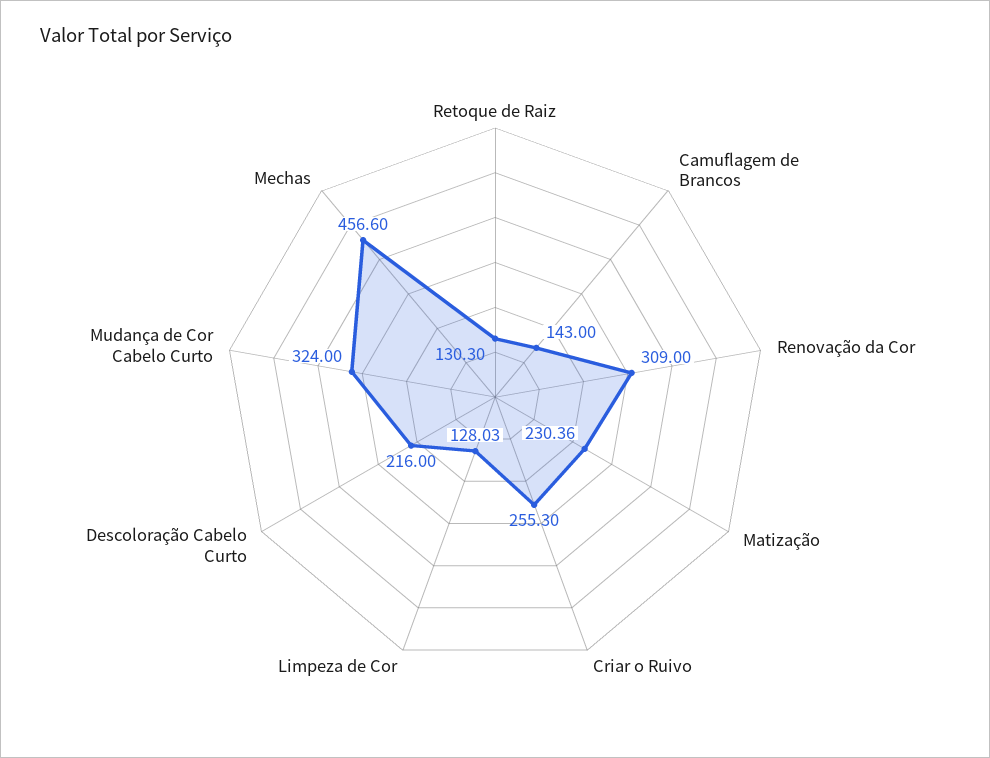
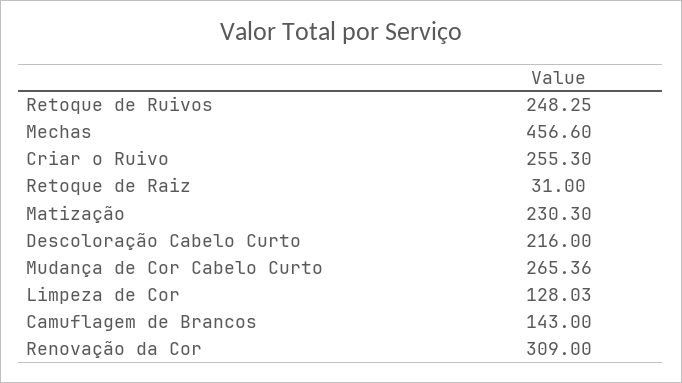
Retoque de Raiz: 130.3 -> 31
Matização: 230.36 -> 230.3
Mudança de Cor Cabelo Curto: 324 -> 265.36
Retoque de Ruivos: none -> 248.25

